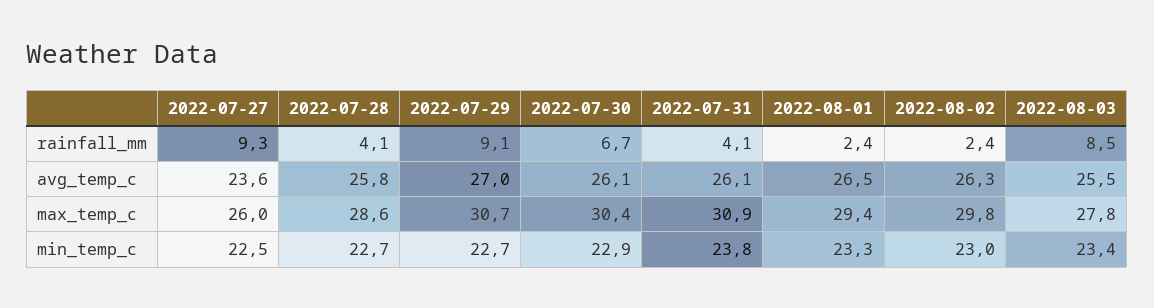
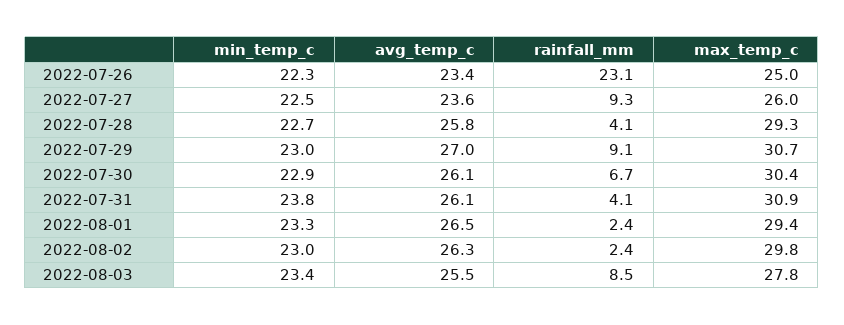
2022-07-28, max_temp_c: 28.6 -> 29.3
2022-07-29, min_temp_c: 22.7 -> 23
2022-07-26, min_temp_c: none -> 22.3
2022-07-26, avg_temp_c: none -> 23.4
2022-07-26, rainfall_mm: none -> 23.1
2022-07-26, max_temp_c: none -> 25

